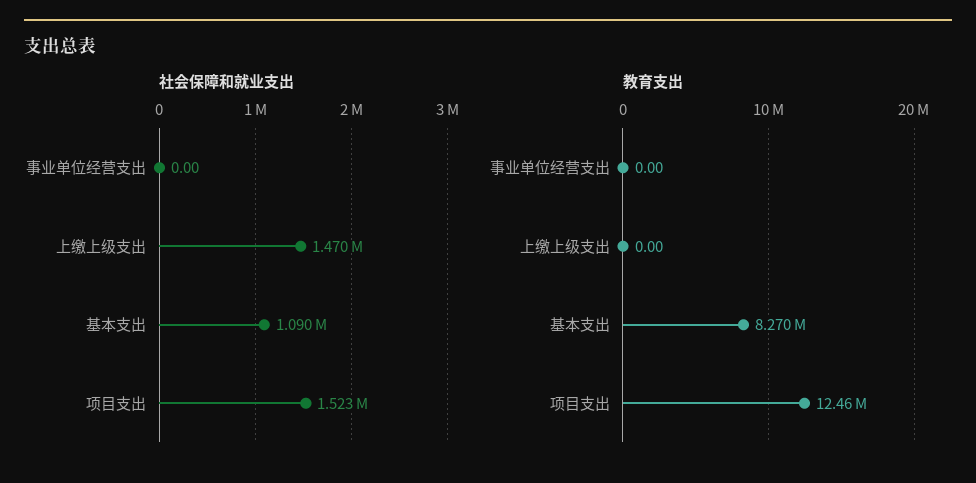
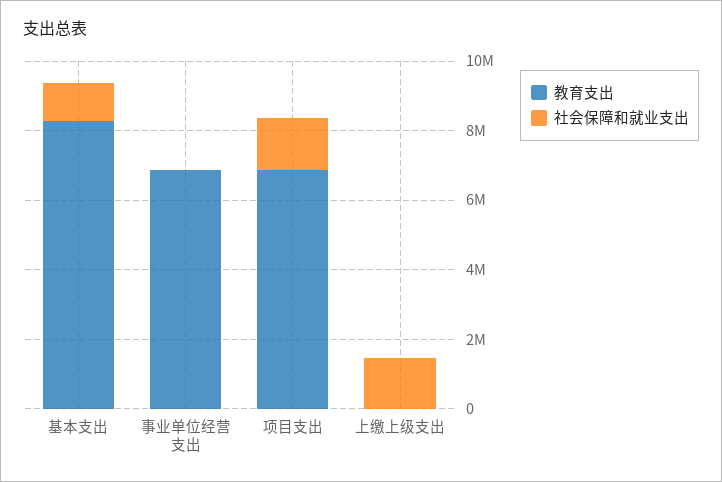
教育支出, 事业单位经营支出: 0 -> 7000000
教育支出, 项目支出: 12460000 -> 7000000

